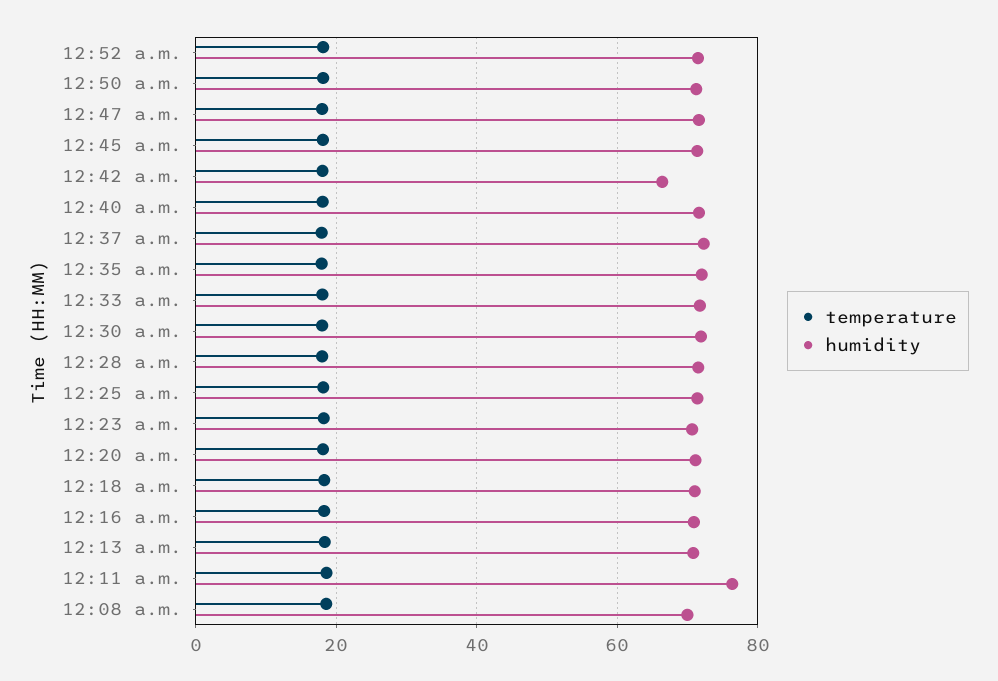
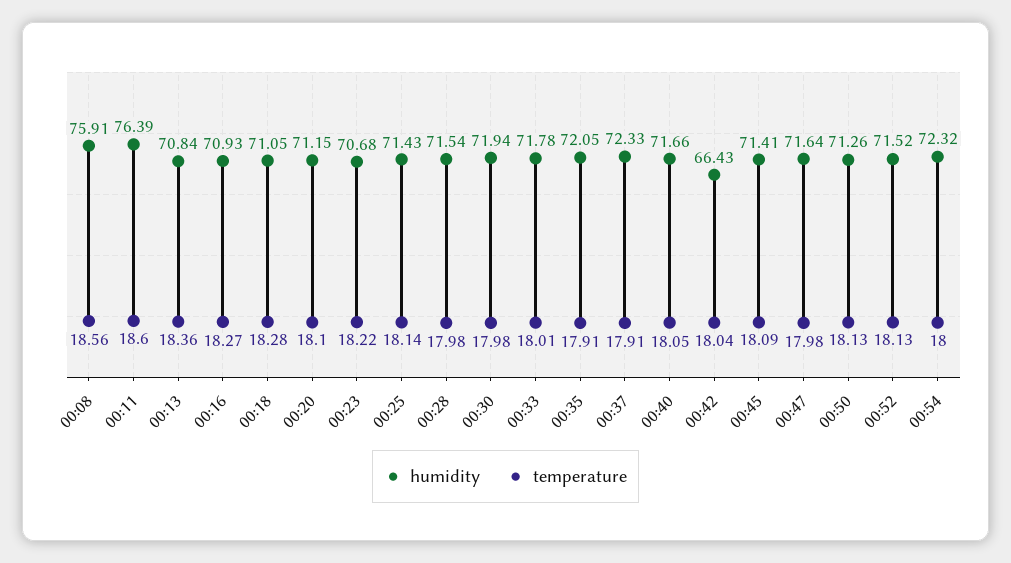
humidity, 12:08 a.m.: 70 -> 75.91
humidity, 00:54: none -> 72.32
temperature, 00:54: none -> 18

